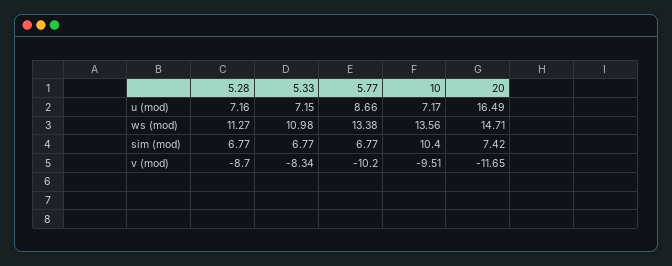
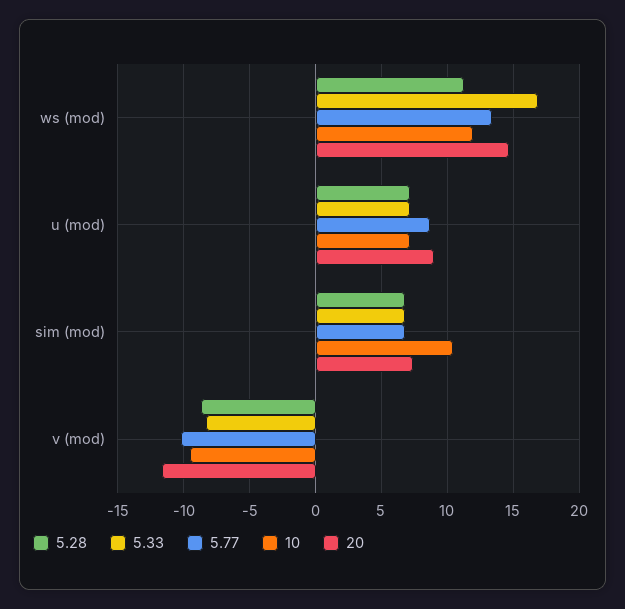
20, u (mod): 16.49 -> 9
5.33, ws (mod): 10.98 -> 17
10, ws (mod): 13.56 -> 12

